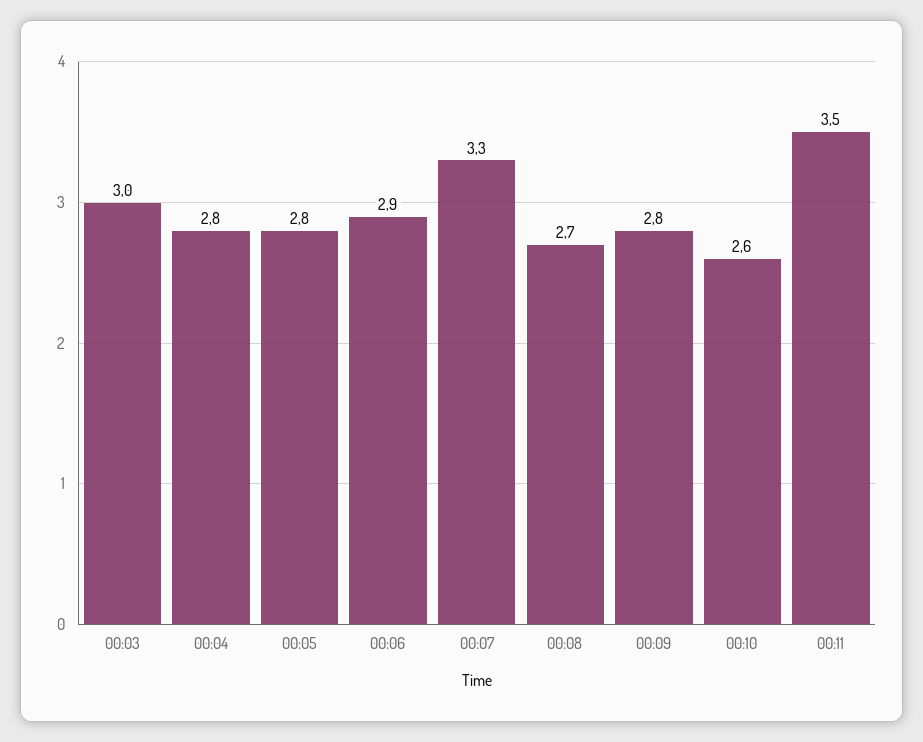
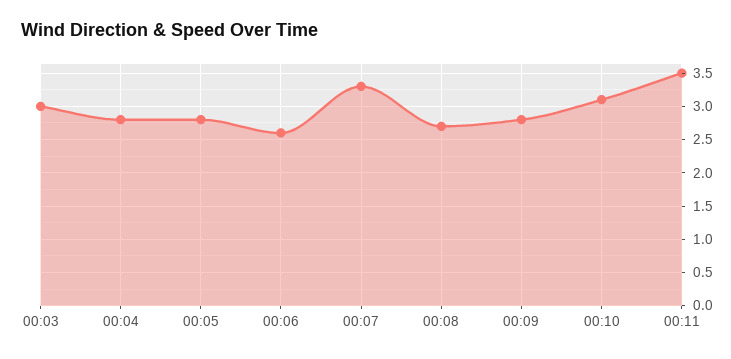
00:06: 2.9 -> 2.6
00:10: 2.6 -> 3.1

